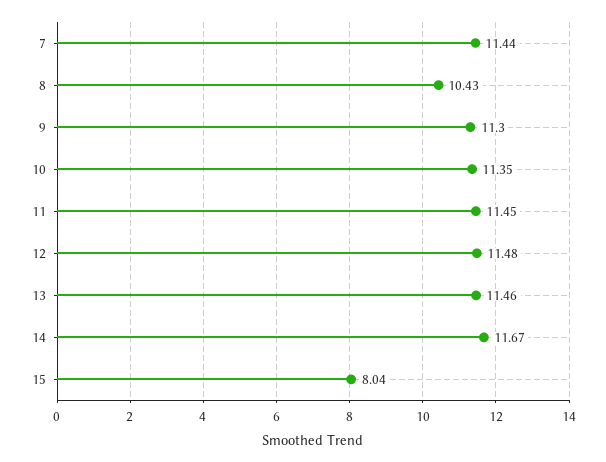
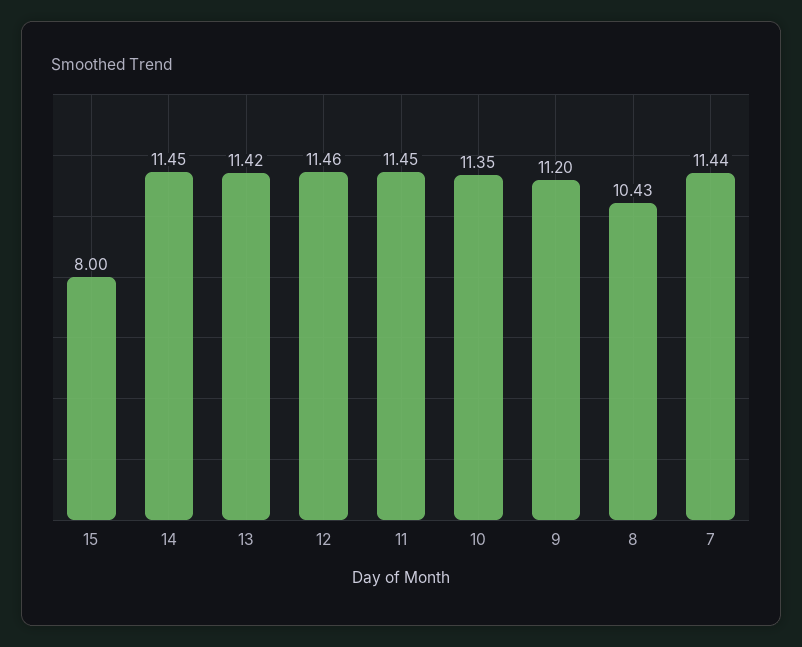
9: 11.3 -> 11.2
12: 11.48 -> 11.46
13: 11.46 -> 11.42
14: 11.67 -> 11.45
15: 8.04 -> 8

